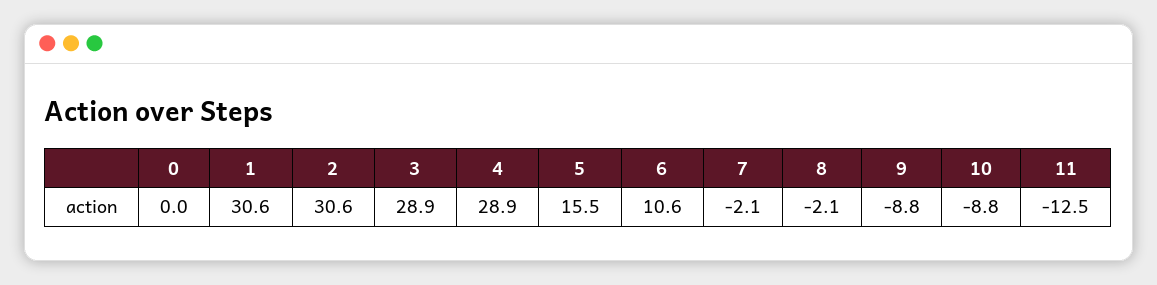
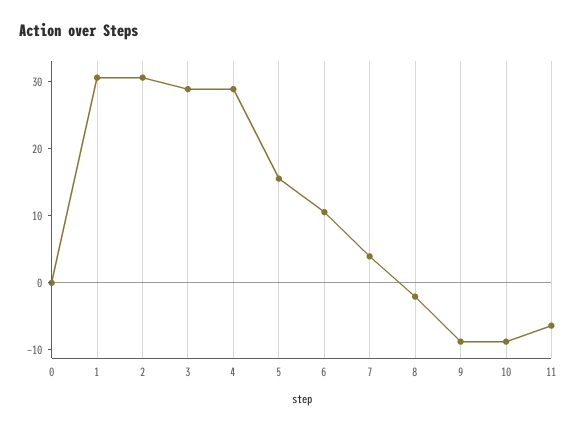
7: -2.1 -> 4
11: -12.5 -> -6

